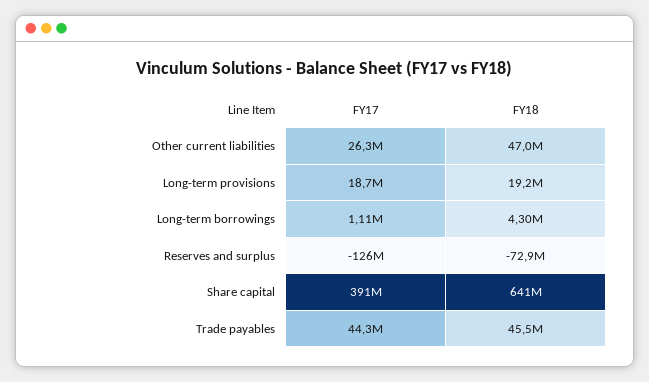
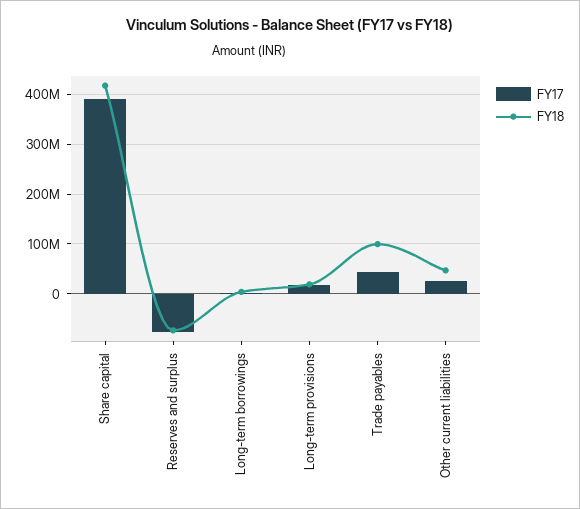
FY17, Reserves and surplus: -126000000 -> -80000000
FY18, Share capital: 641000000 -> 420000000
FY18, Trade payables: 45500000 -> 100000000

